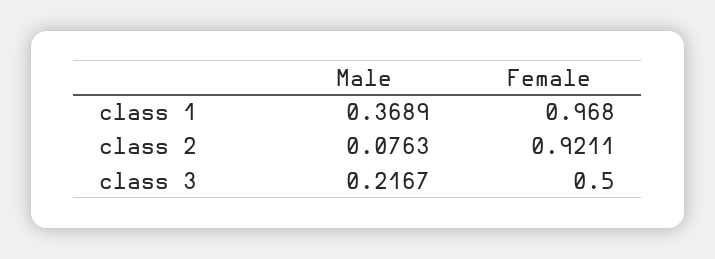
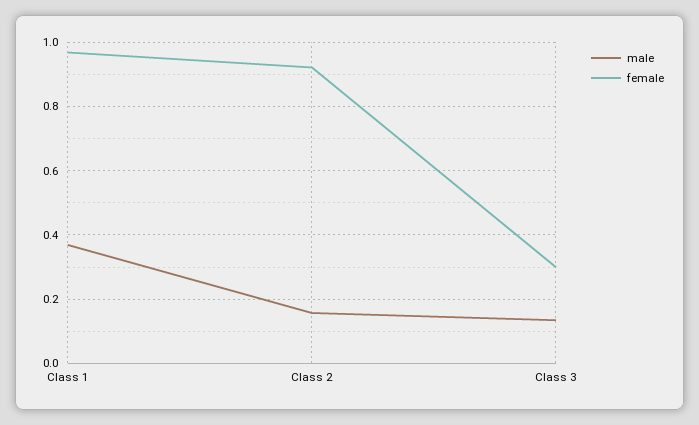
Male, class 2: 0.0763 -> 0.16
Male, class 3: 0.2167 -> 0.14
Female, class 3: 0.5 -> 0.3

